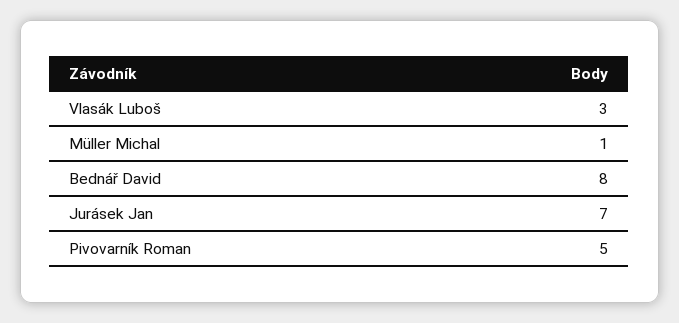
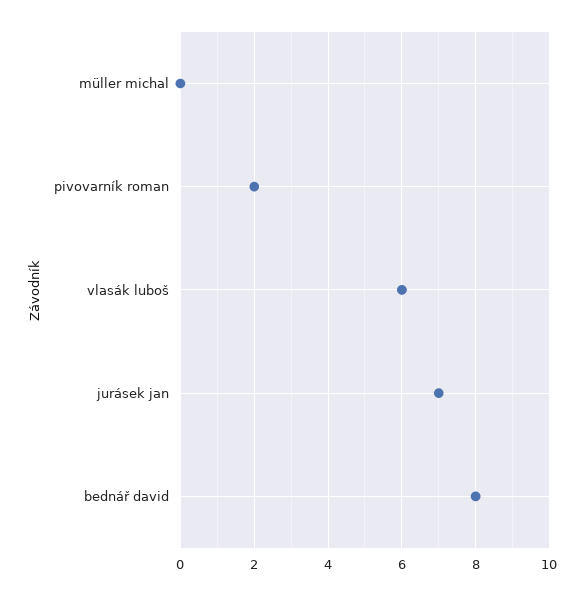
Vlasák Luboš: 3 -> 6
Müller Michal: 1 -> 0
Pivovarník Roman: 5 -> 2

